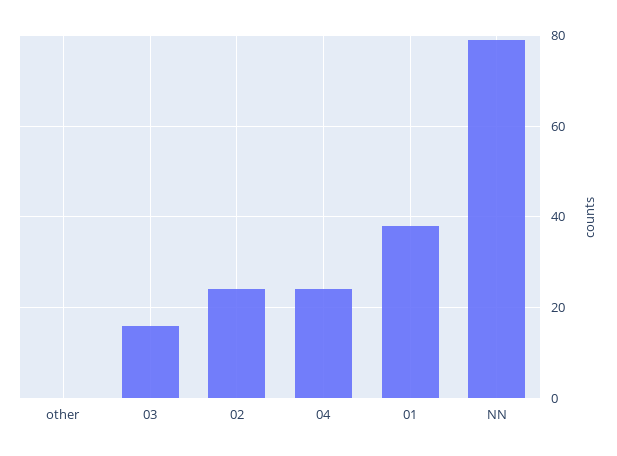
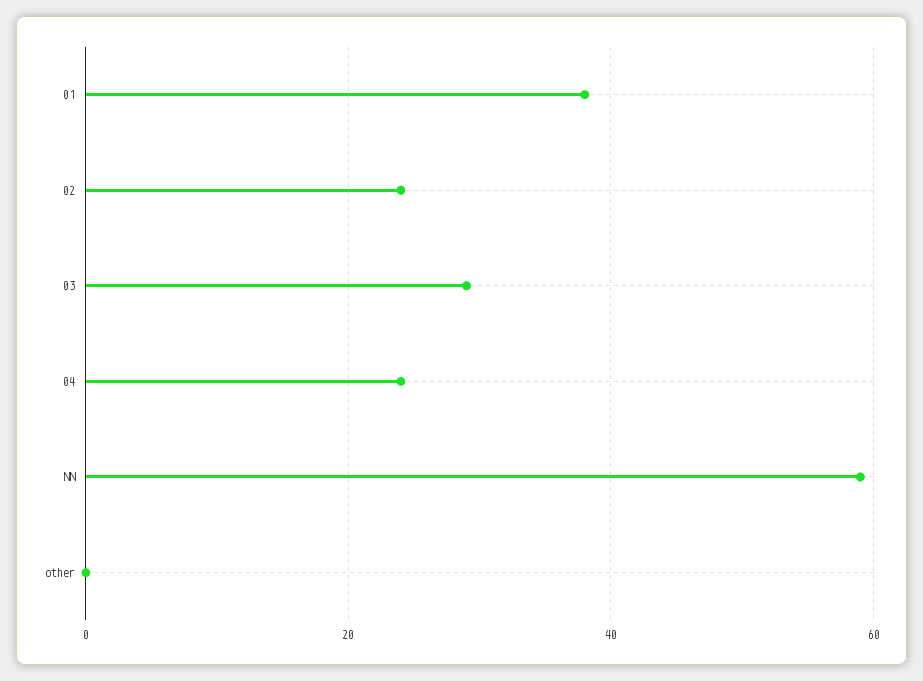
03: 15 -> 30
NN: 80 -> 60

